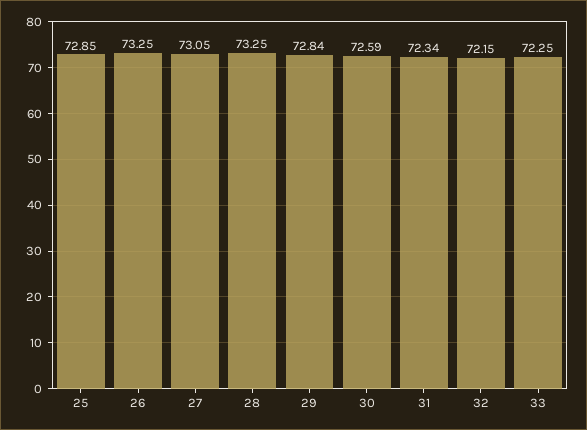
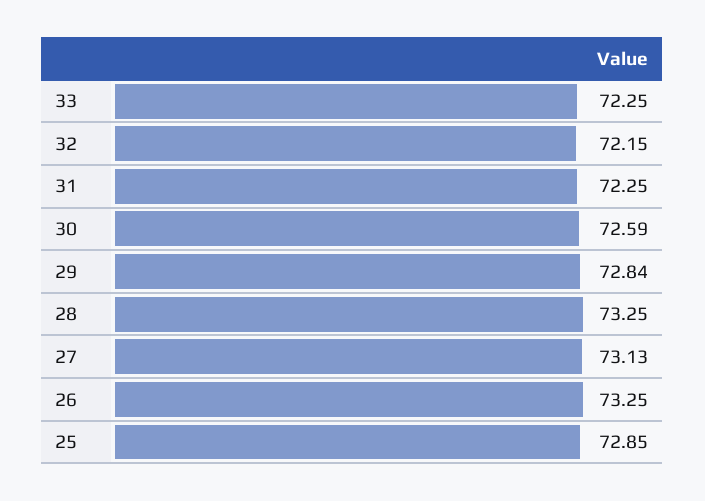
27: 73.05 -> 73.13
31: 72.34 -> 72.25

